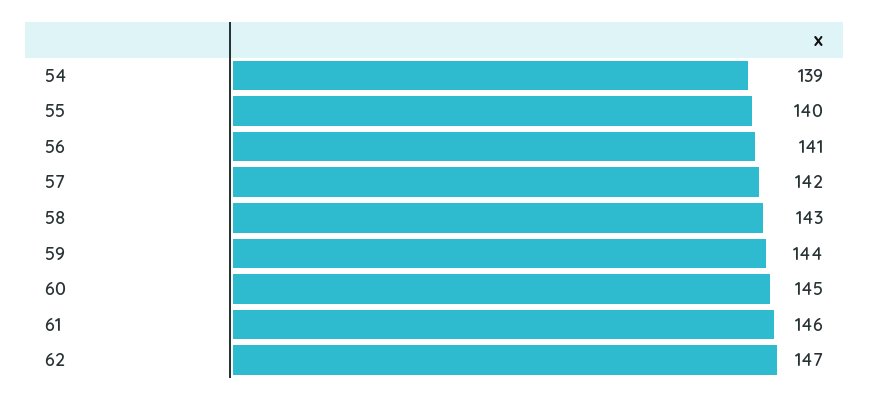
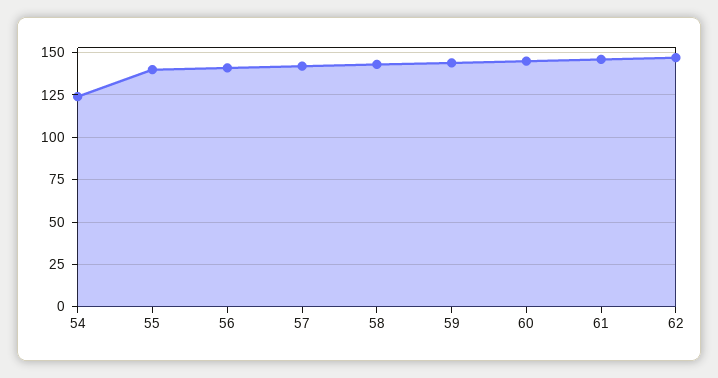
54: 139 -> 125

